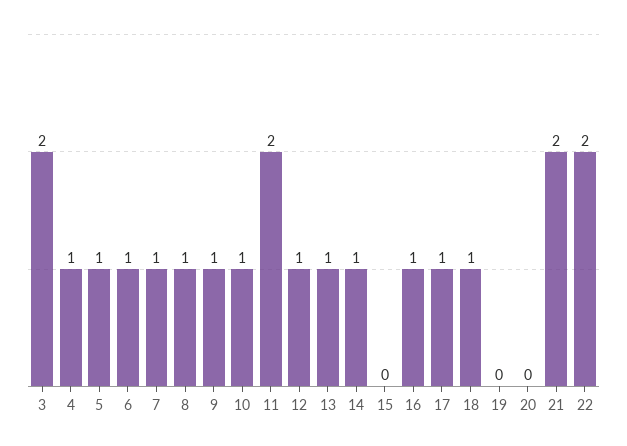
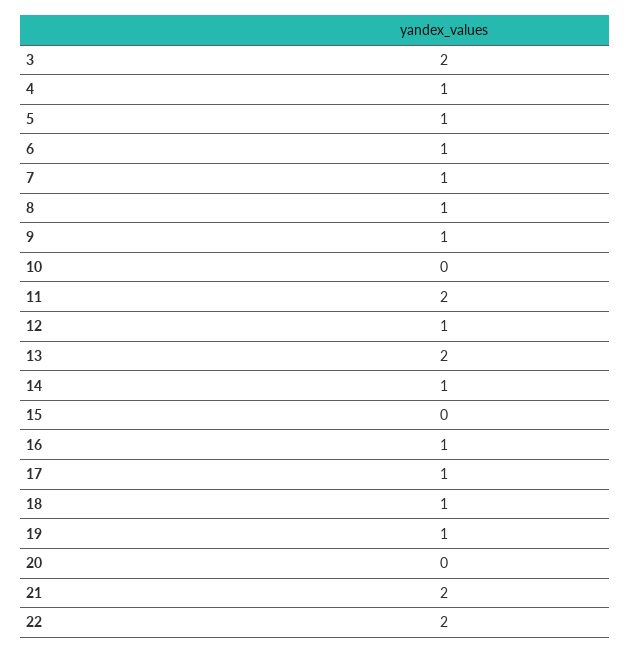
10: 1 -> 0
13: 1 -> 2
19: 0 -> 1

